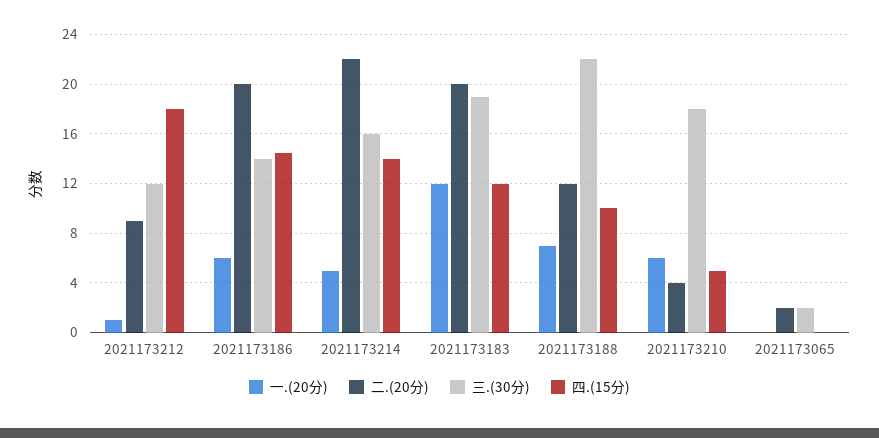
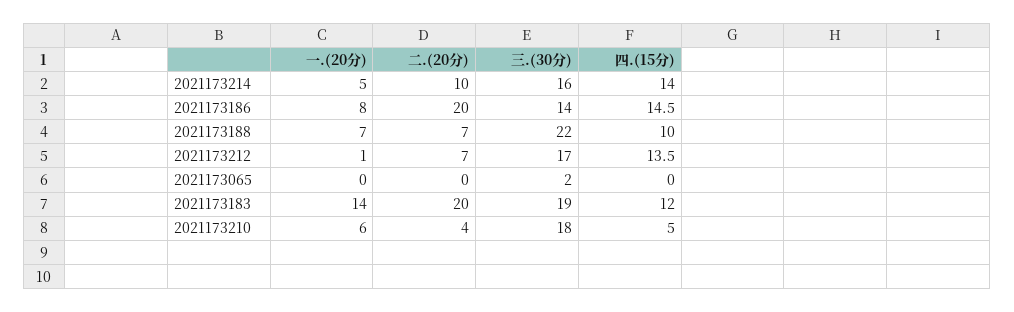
二.(20分), 2021173212: 9 -> 7
三.(30分), 2021173212: 12 -> 17
四.(15分), 2021173212: 18 -> 13.5
一.(20分), 2021173186: 6 -> 8
二.(20分), 2021173214: 22 -> 10
一.(20分), 2021173183: 12 -> 14
二.(20分), 2021173188: 12 -> 7
二.(20分), 2021173065: 2 -> 0

